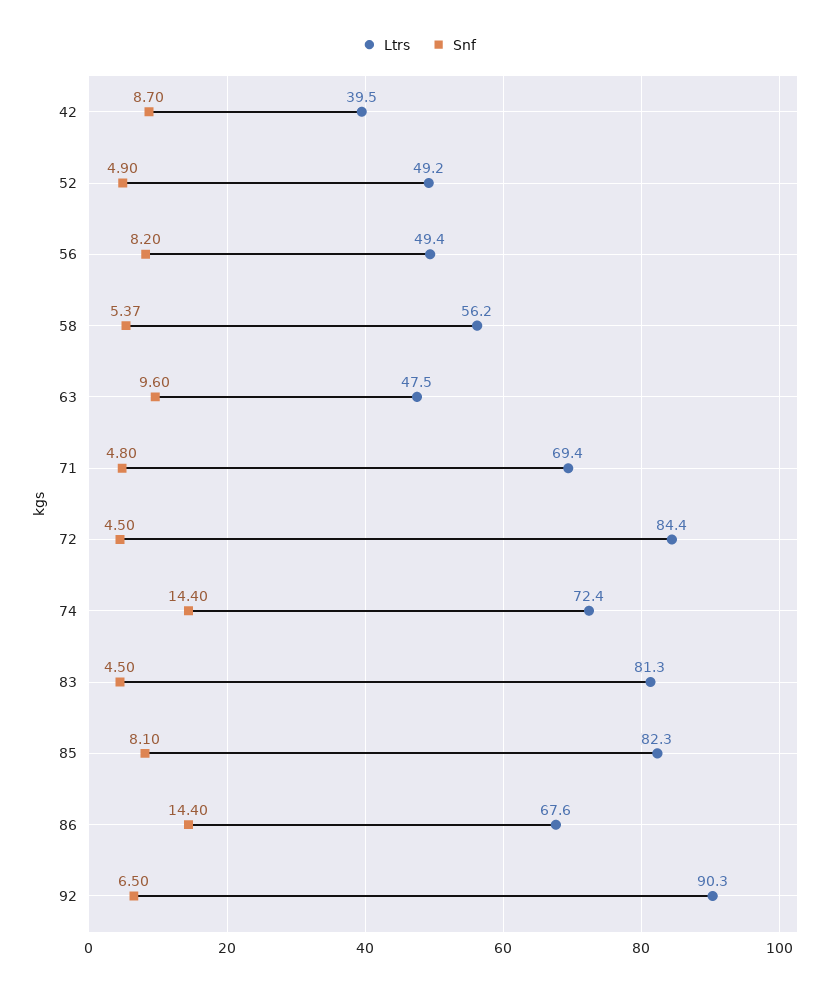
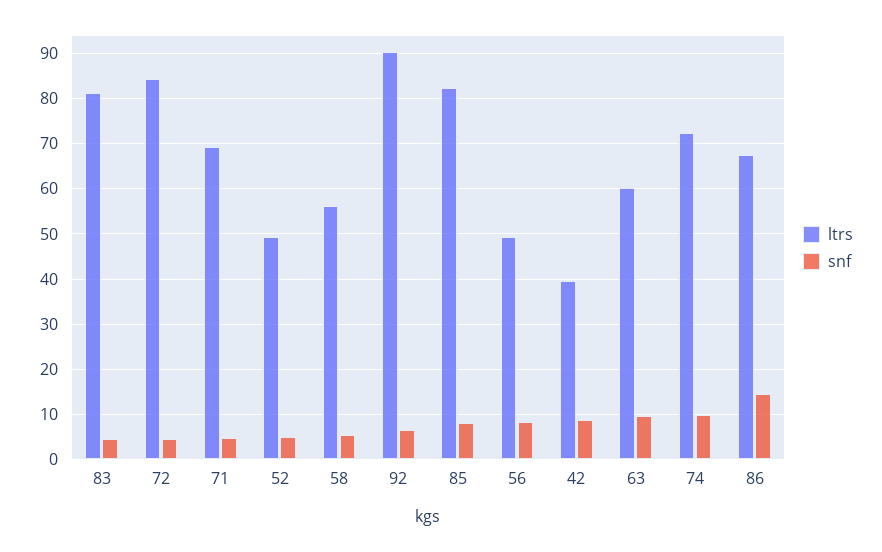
Ltrs, 63: 47.5 -> 60
Snf, 74: 14.4 -> 10

